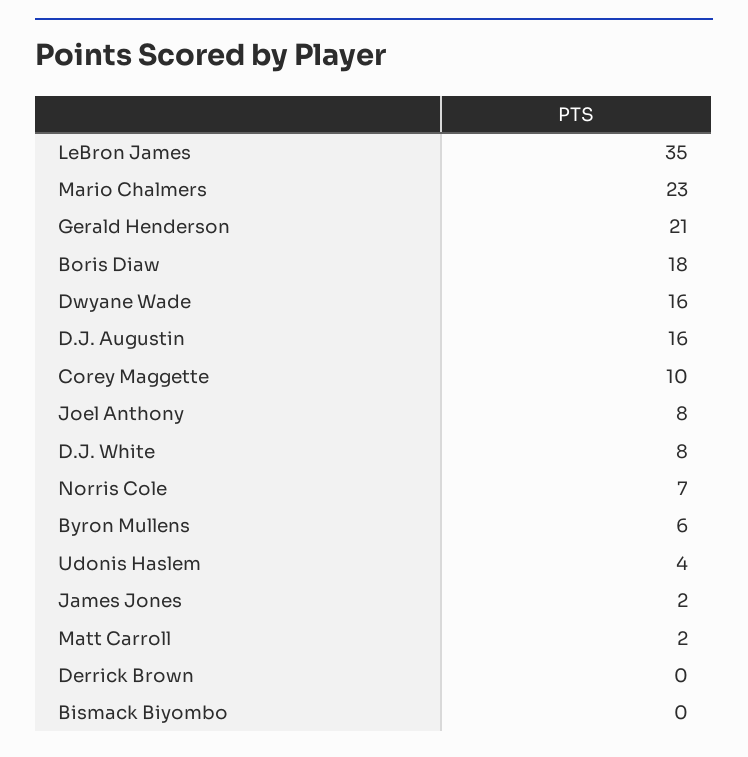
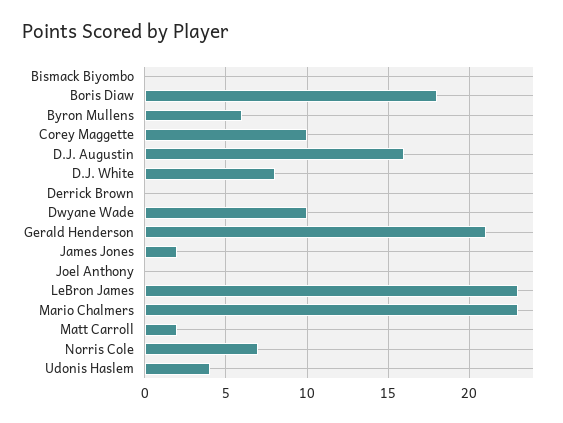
LeBron James: 35 -> 23
Dwyane Wade: 16 -> 10
Joel Anthony: 8 -> 0

